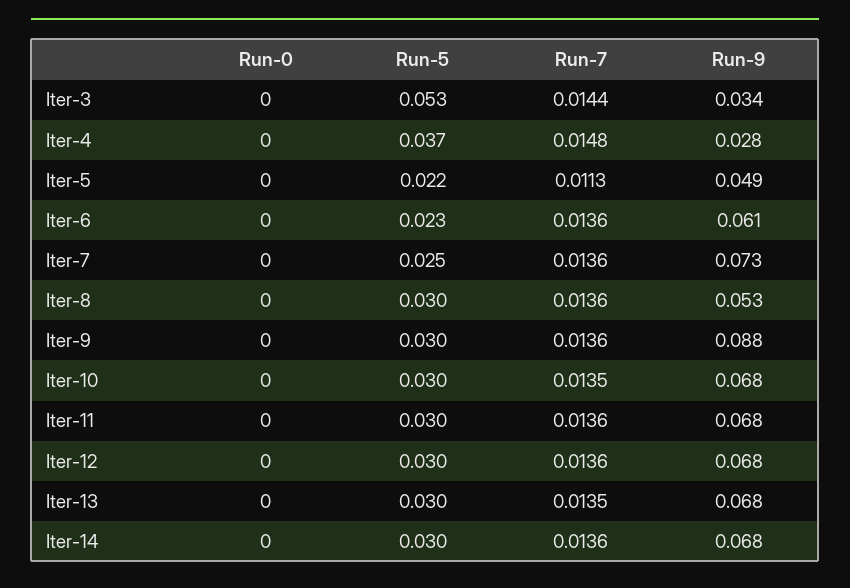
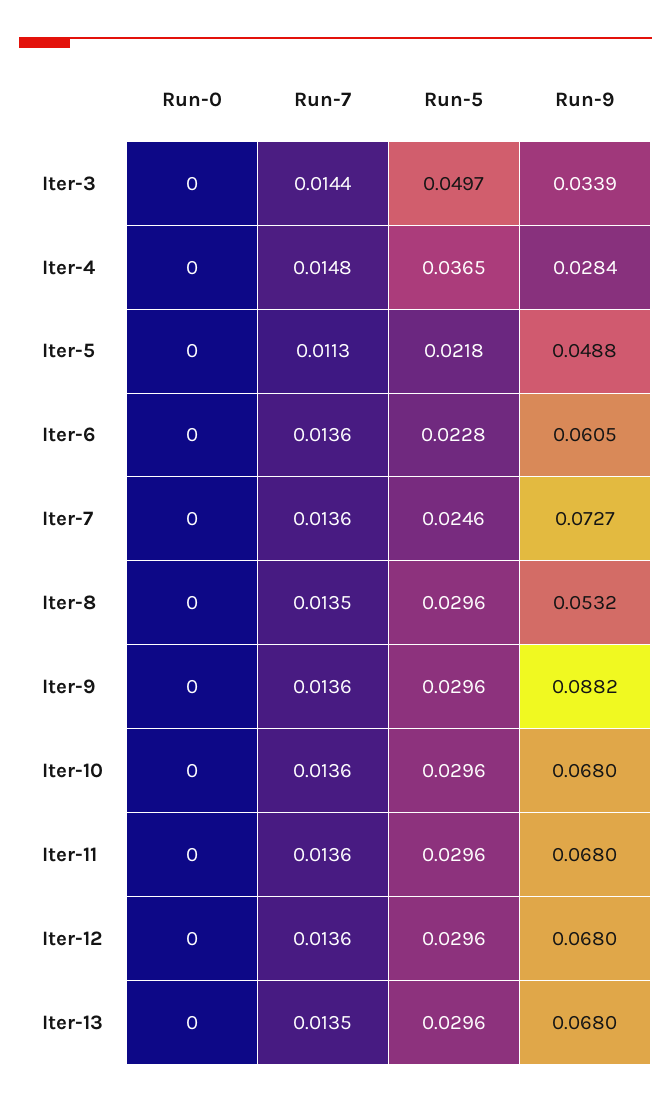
Run-5, Iter-3: 0.053 -> 0.0497
Run-7, Iter-8: 0.0136 -> 0.0135
Run-7, Iter-10: 0.0135 -> 0.0136
Run-0, Iter-14: 0 -> none
Run-5, Iter-14: 0.03 -> none
Run-7, Iter-14: 0.0136 -> none
Run-9, Iter-14: 0.068 -> none

